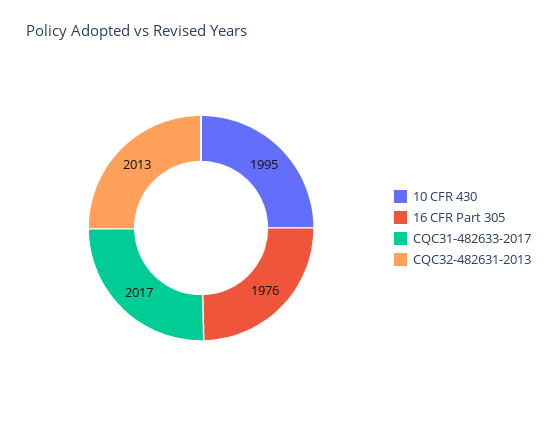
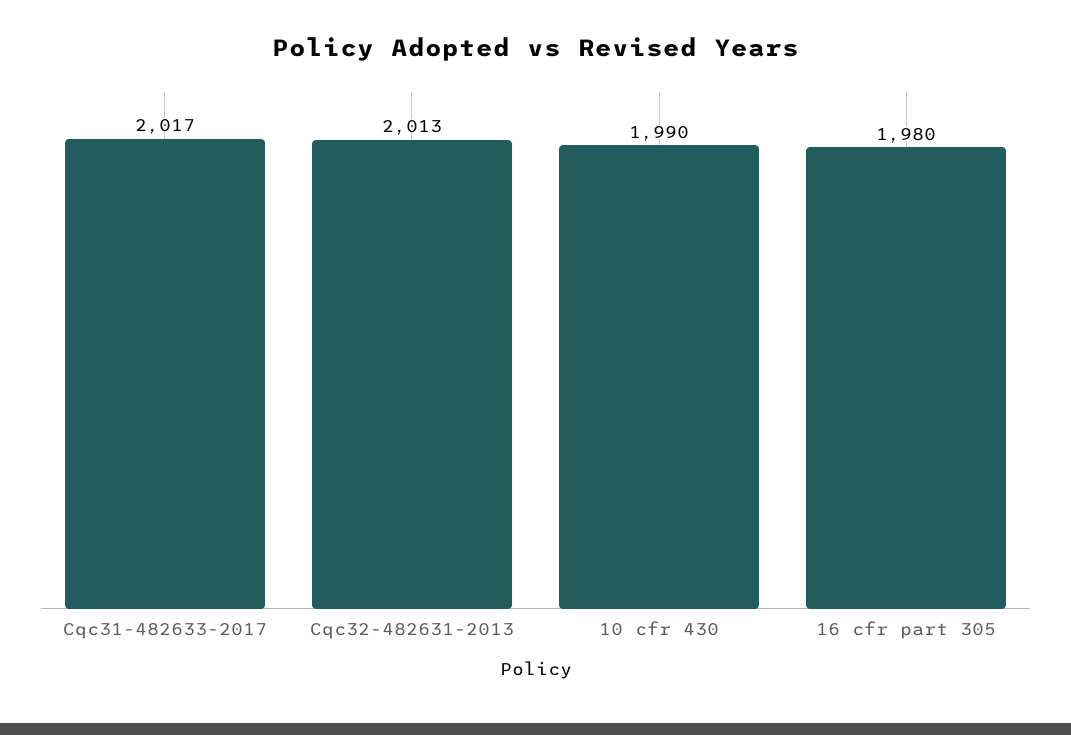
10 CFR 430: 1995 -> 1990
16 CFR Part 305: 1976 -> 1980

